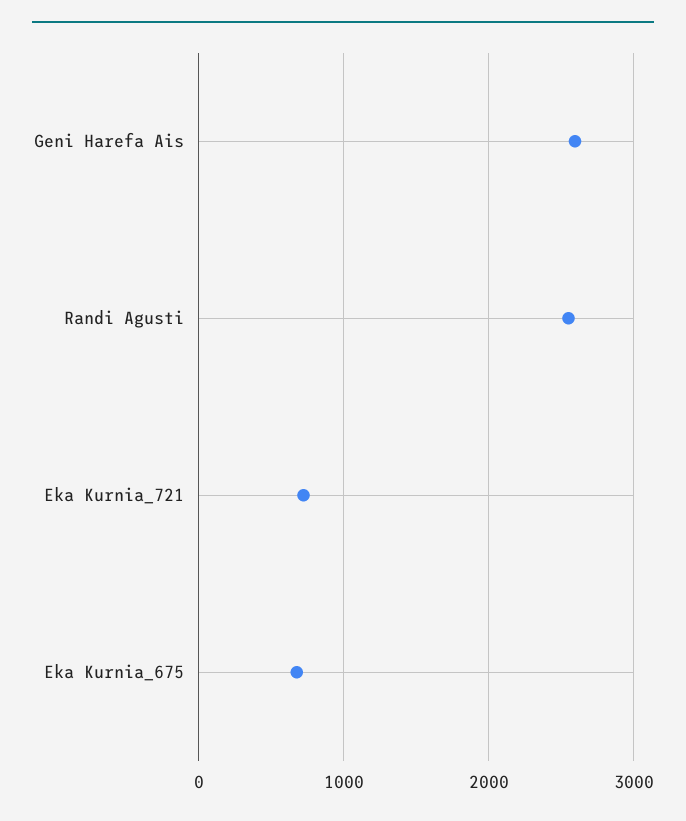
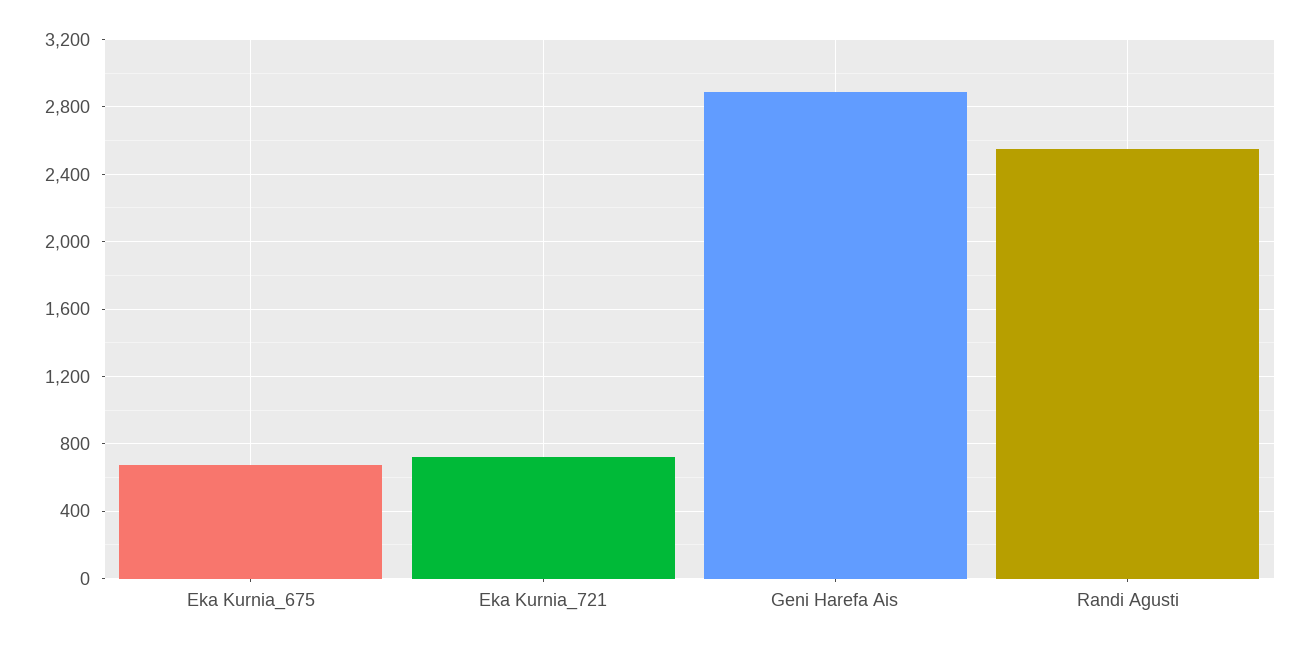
Geni Harefa Ais: 2600 -> 2900

